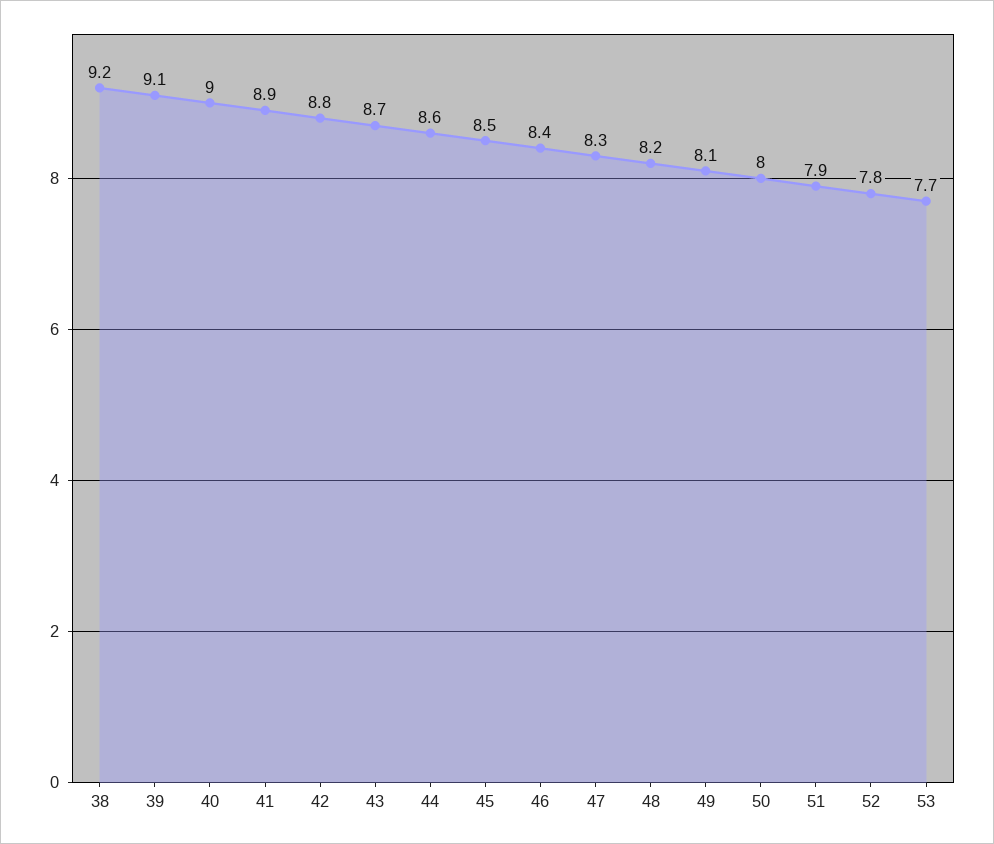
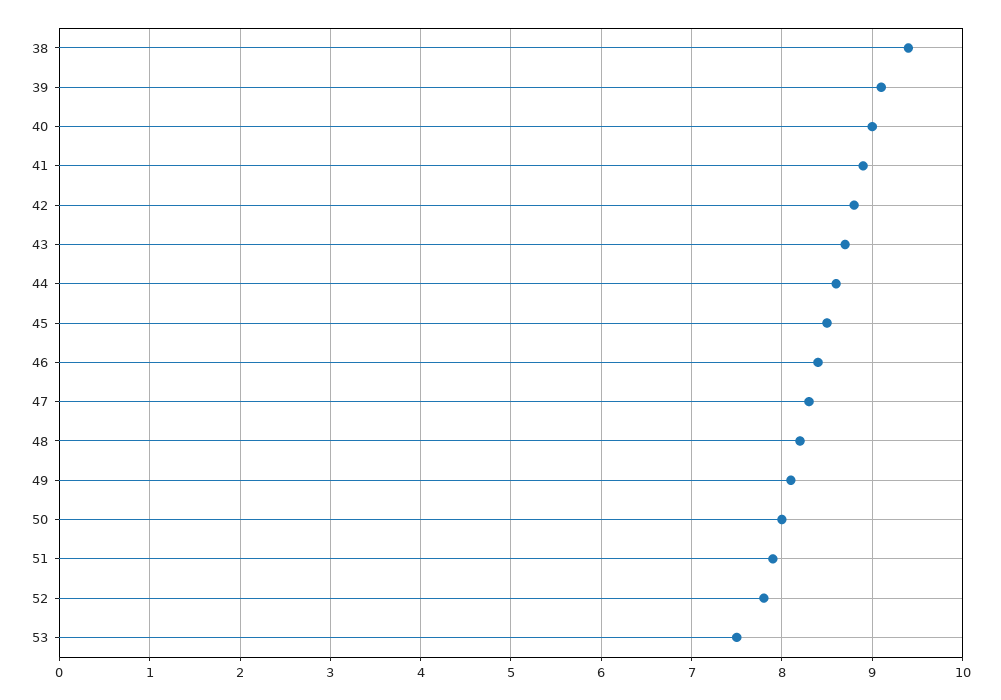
38: 9.2 -> 9.4
53: 7.7 -> 7.5

